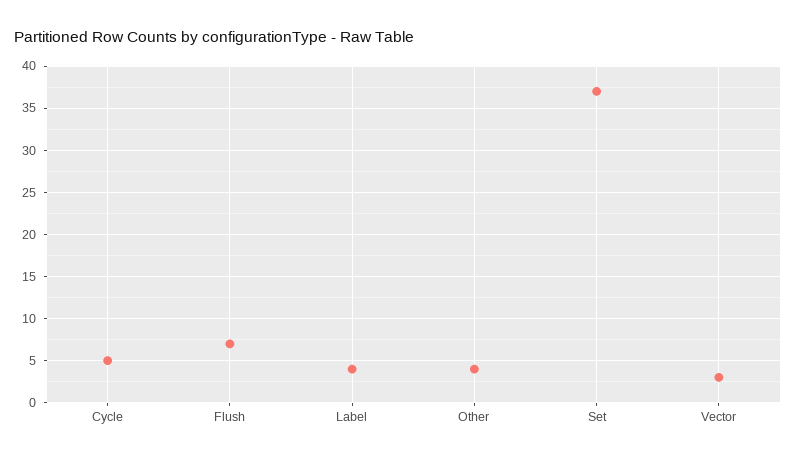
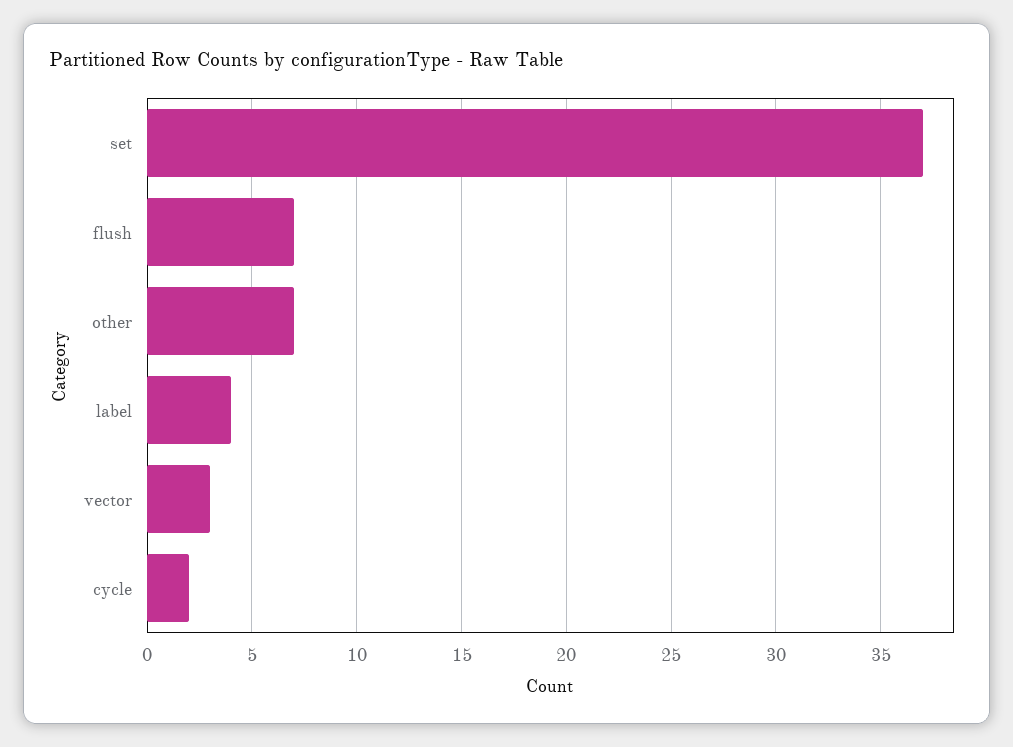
Cycle: 5 -> 2
Other: 4 -> 7

